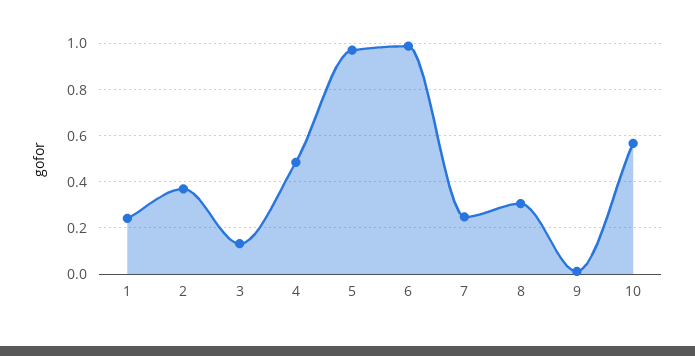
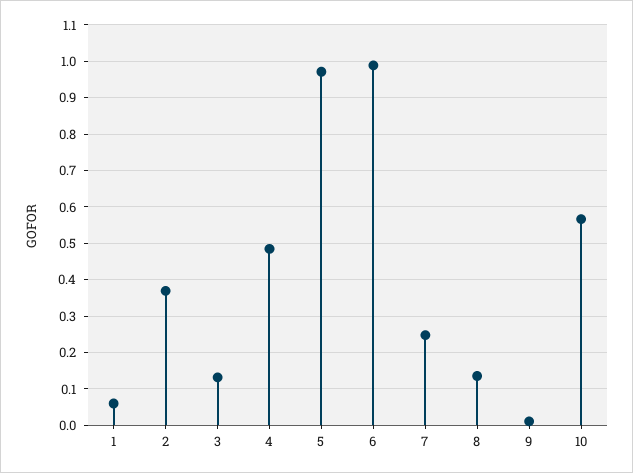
1: 0.25 -> 0.06
8: 0.3 -> 0.14

